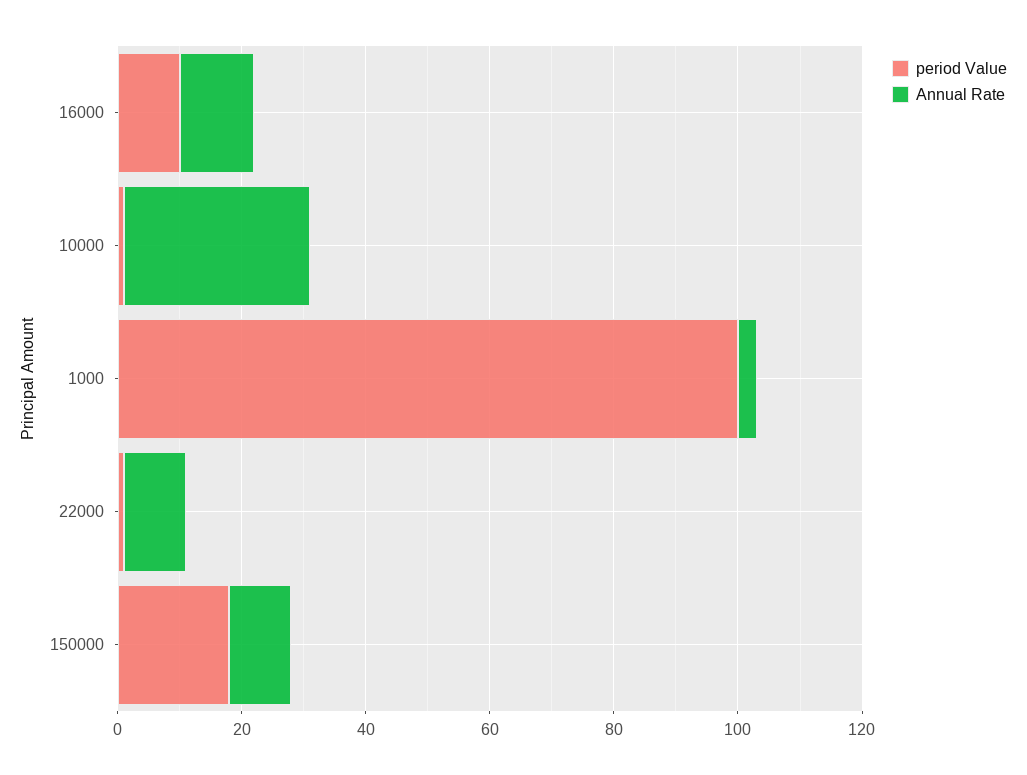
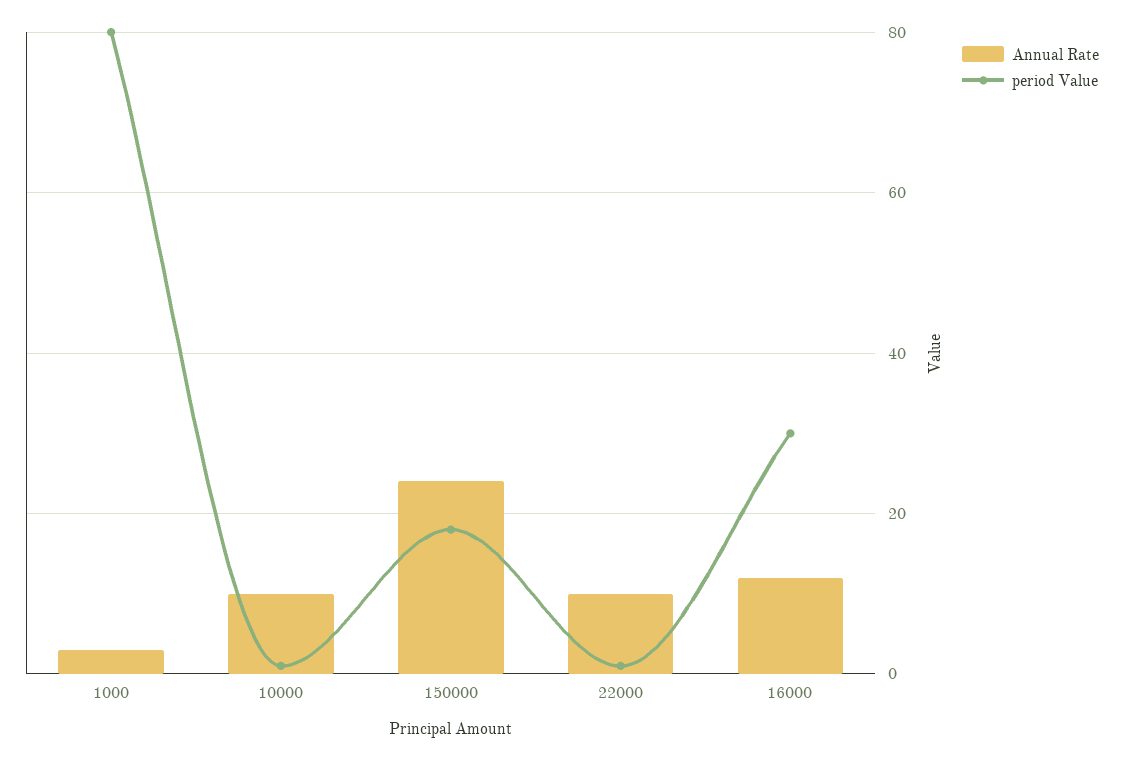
period Value, 16000: 10 -> 30
Annual Rate, 10000: 30 -> 10
period Value, 1000: 100 -> 80
Annual Rate, 150000: 10 -> 25

